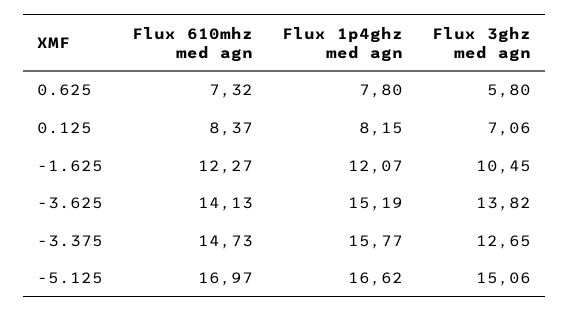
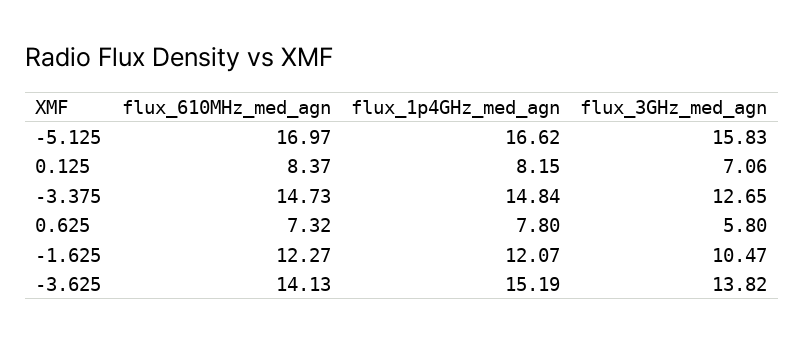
Flux 3ghz med agn, -1.625: 10.45 -> 10.47
Flux 1p4ghz med agn, -3.375: 15.77 -> 14.84
Flux 3ghz med agn, -5.125: 15.06 -> 15.83

